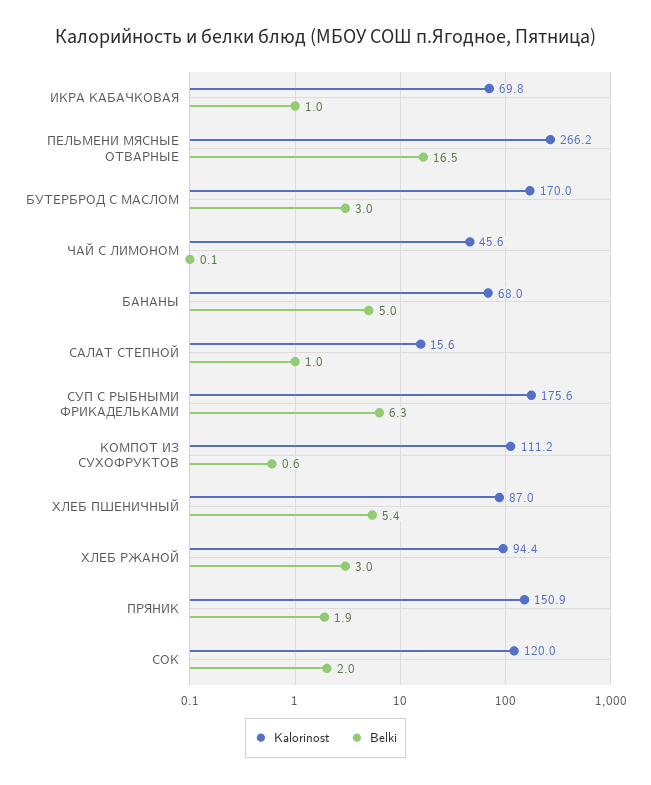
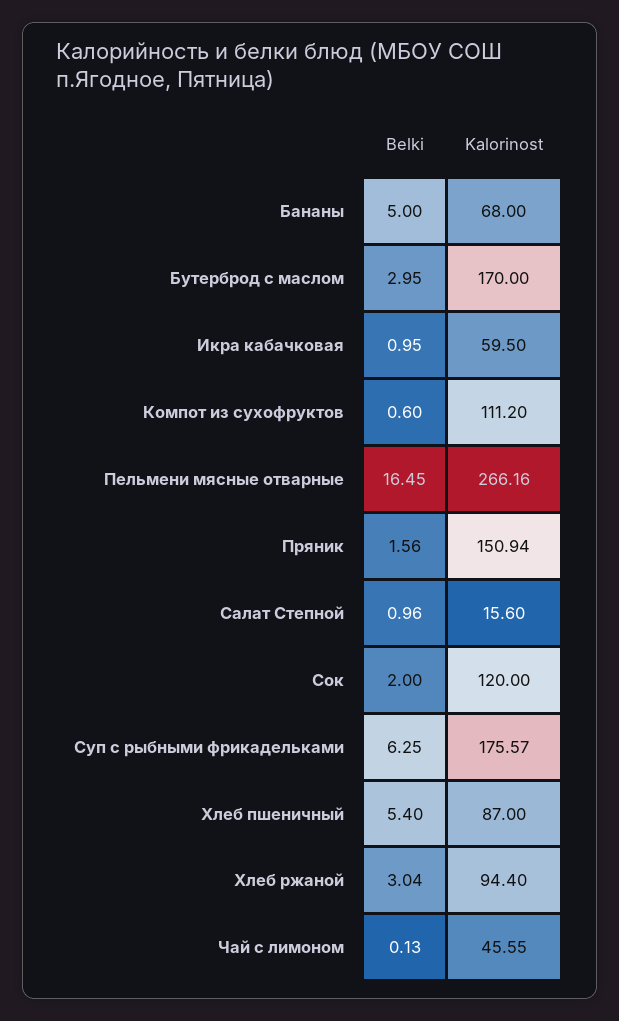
Kalorinost, ИКРА КАБАЧКОВАЯ: 69.8 -> 59.5
Belki, ПРЯНИК: 1.9 -> 1.56

